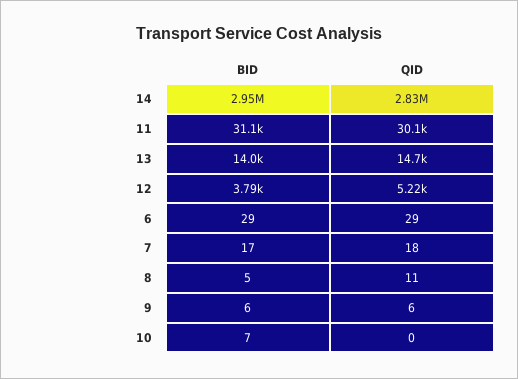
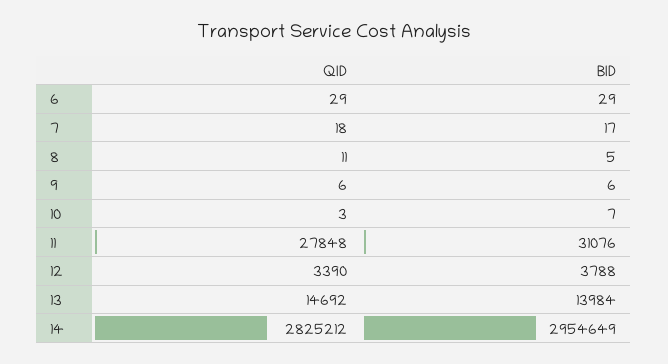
QID, 11: 30100 -> 27848
QID, 12: 5220 -> 3390
QID, 10: 0 -> 3

